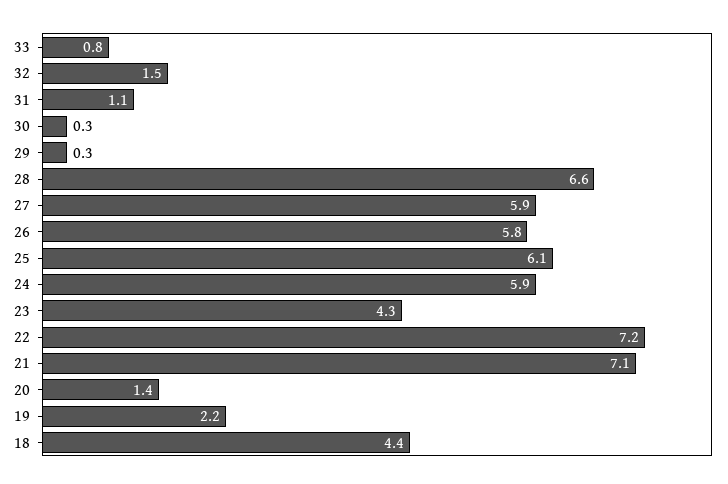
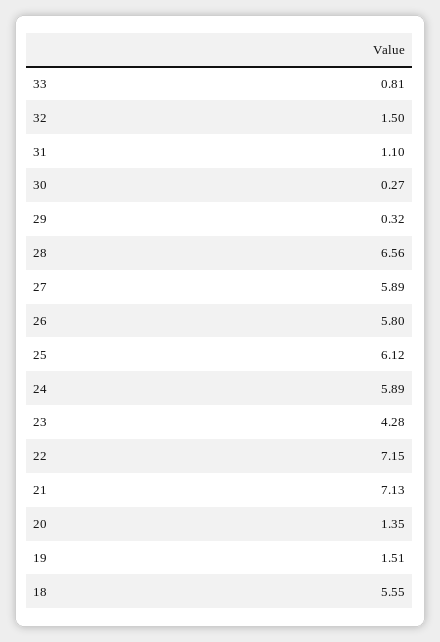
19: 2.2 -> 1.51
18: 4.4 -> 5.55

